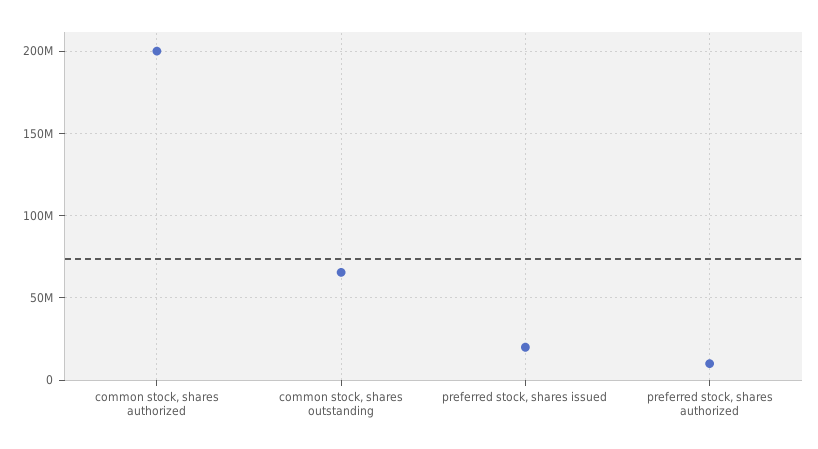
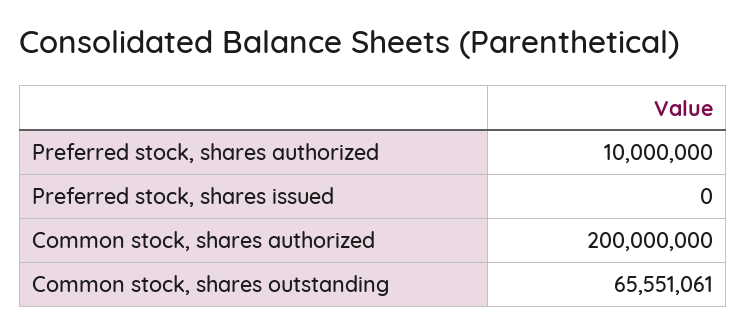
preferred stock, shares issued: 20000000 -> 0

